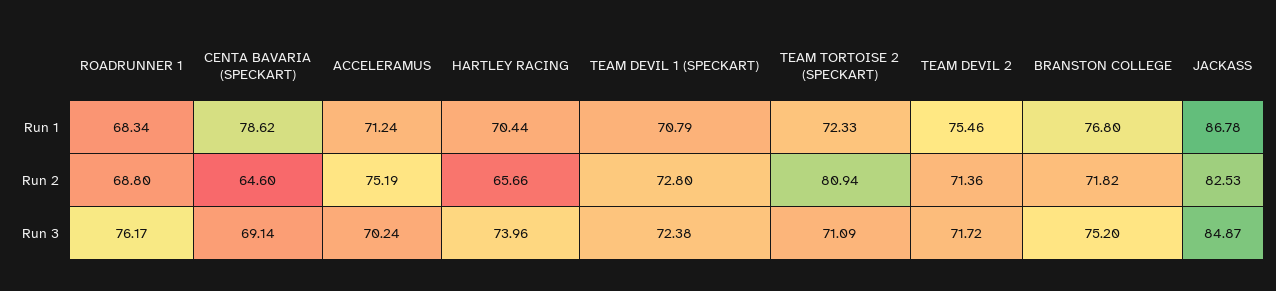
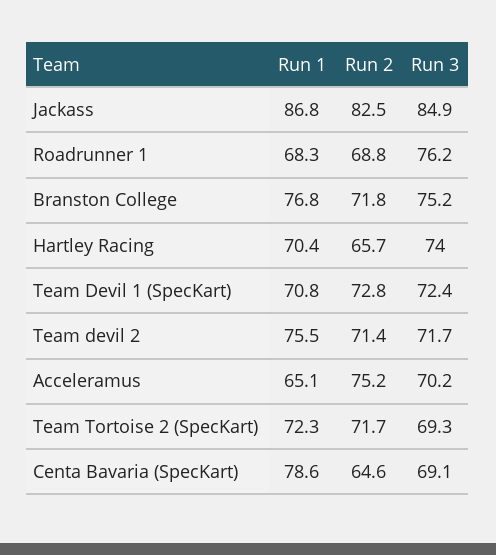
ACCELERAMUS, Run 1: 71.24 -> 65.1
TEAM TORTOISE 2 (SPECKART), Run 2: 80.94 -> 71.7
TEAM TORTOISE 2 (SPECKART), Run 3: 71.09 -> 69.3

